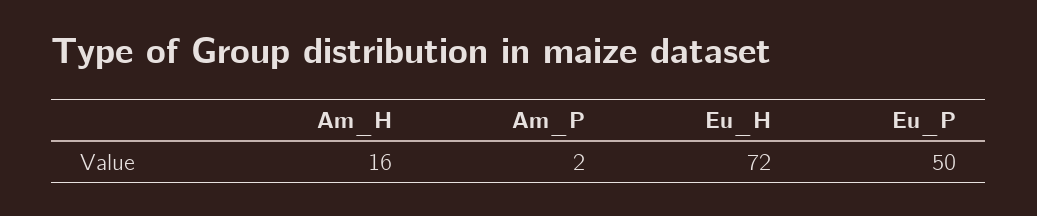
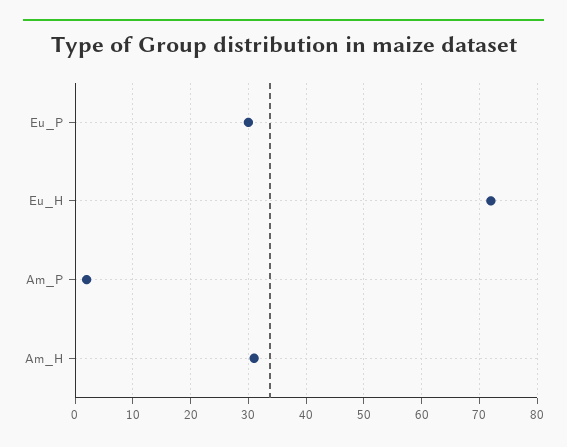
Am_H: 16 -> 30
Eu_P: 50 -> 30

